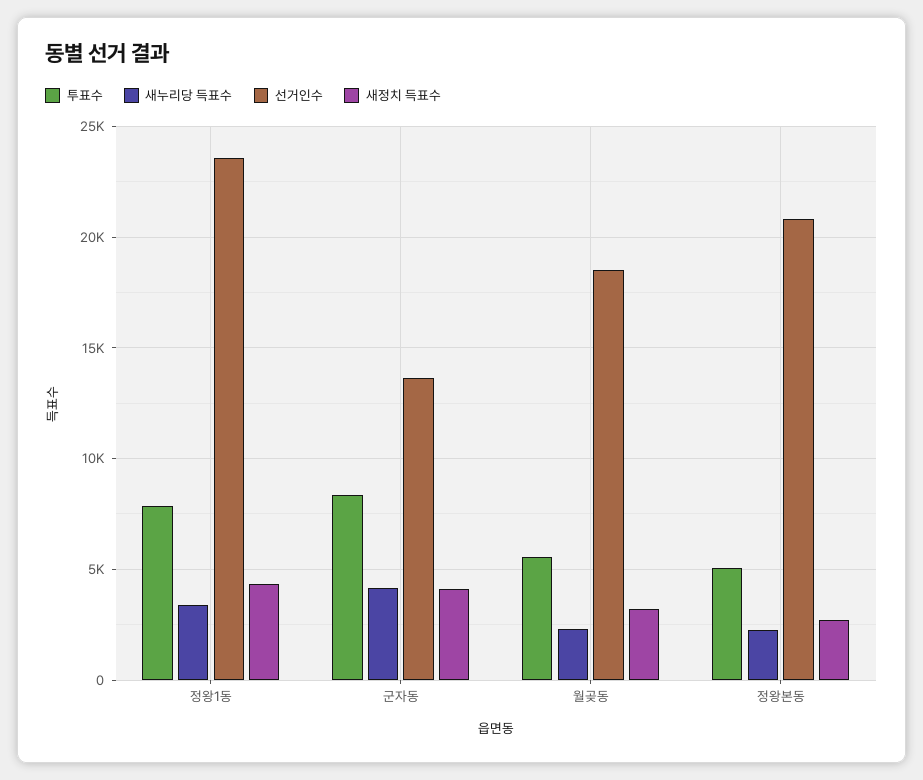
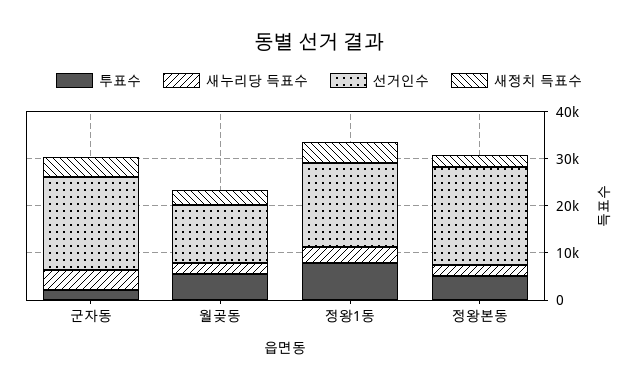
선거인수, 정왕1동: 23500 -> 18000
투표수, 군자동: 8500 -> 2000
선거인수, 군자동: 13500 -> 20000
선거인수, 월곶동: 18500 -> 12000

